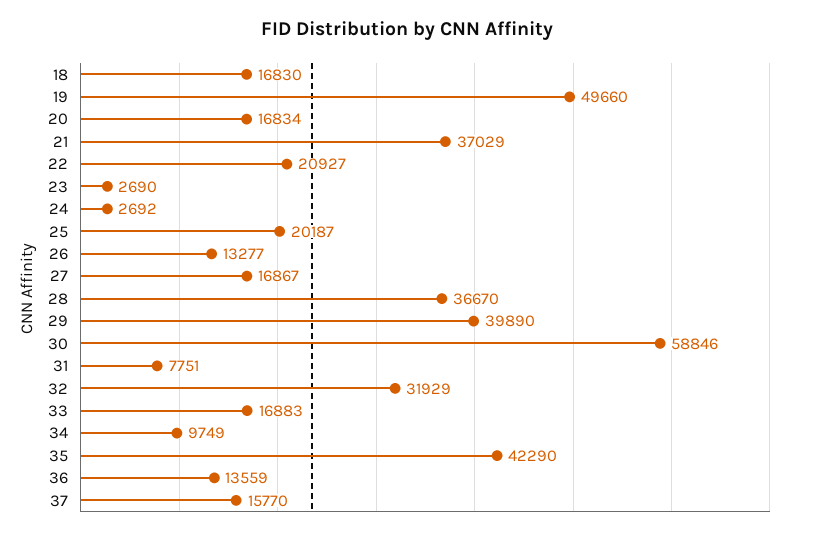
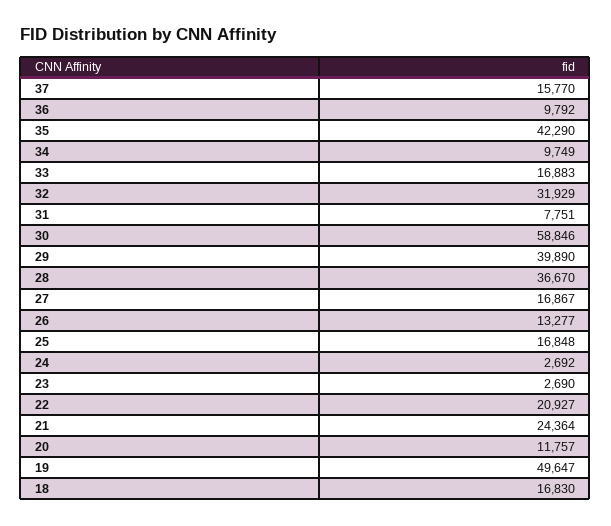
19: 49660 -> 49647
20: 16834 -> 11757
21: 37029 -> 24364
25: 20187 -> 16848
36: 13559 -> 9792

